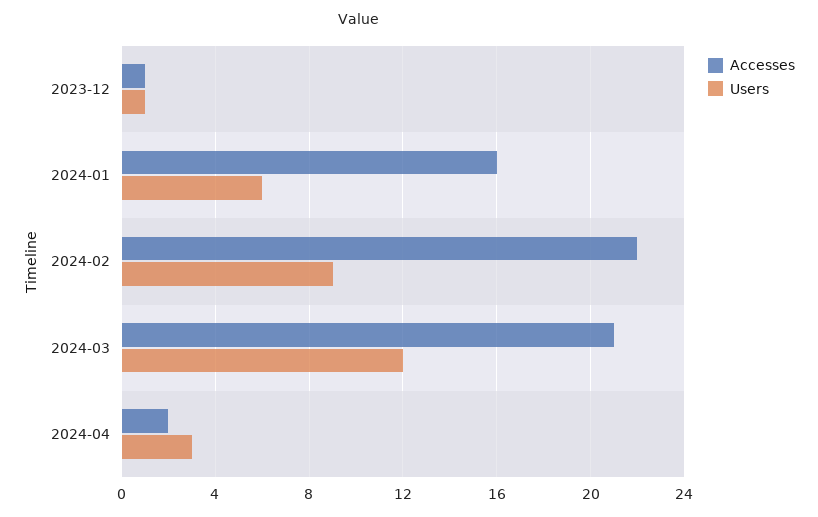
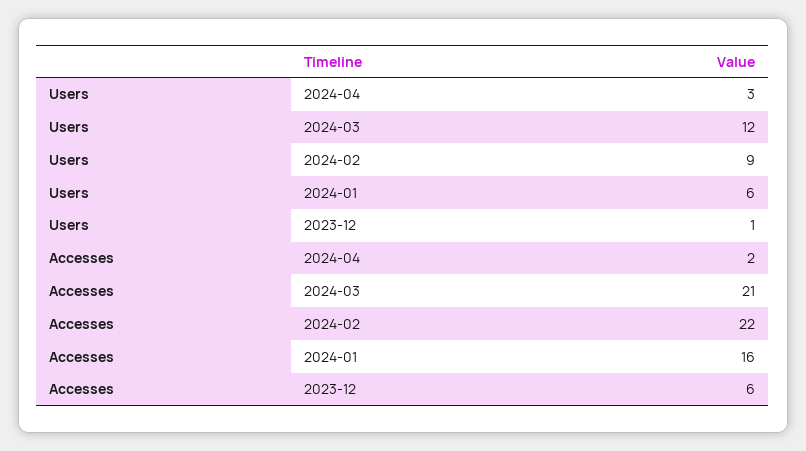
Accesses, 2023-12: 1 -> 6

